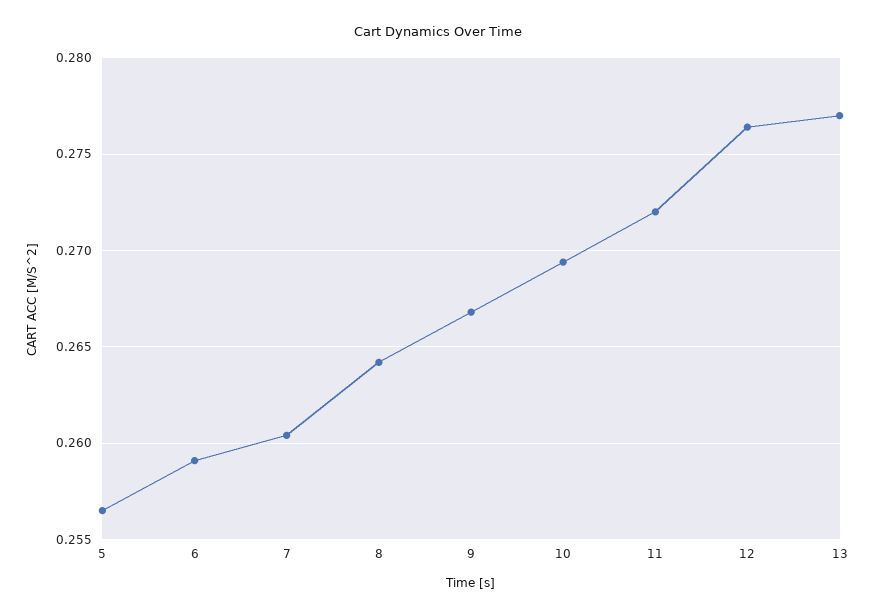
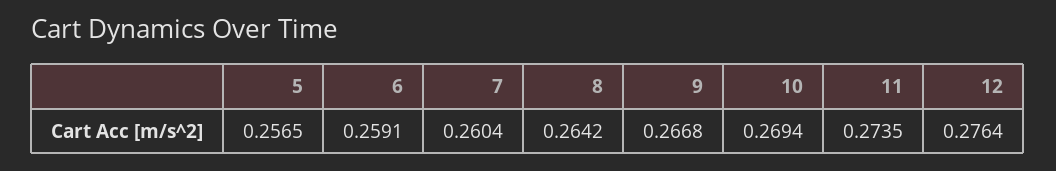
11: 0.272 -> 0.2735
13: 0.277 -> none

